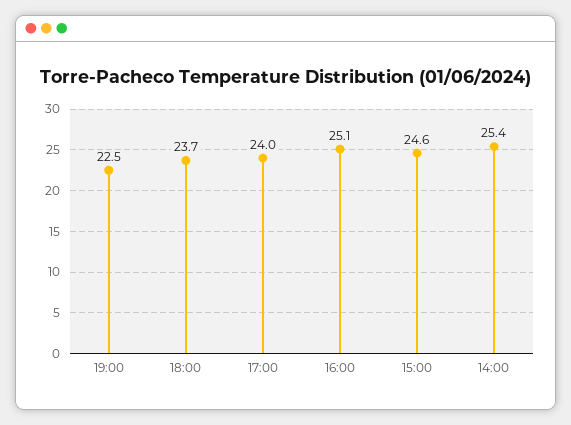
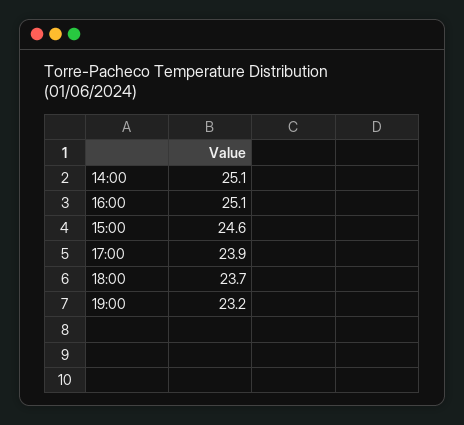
19:00: 22.5 -> 23.2
17:00: 24 -> 23.9
14:00: 25.4 -> 25.1

